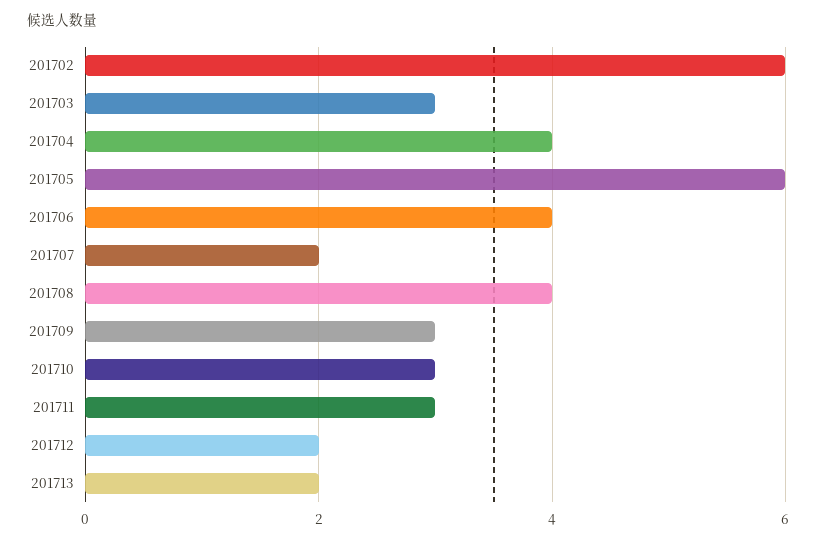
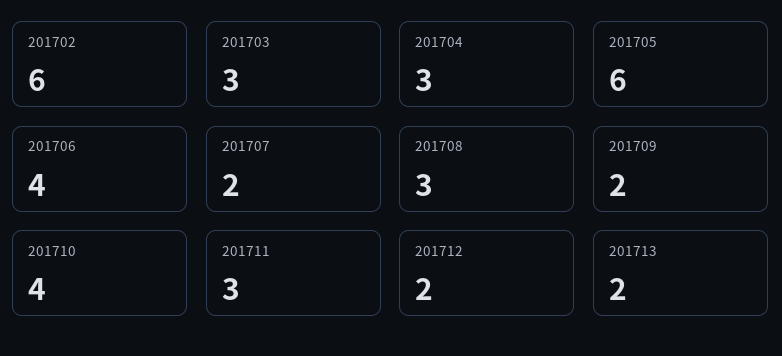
201704: 4 -> 3
201708: 4 -> 3
201709: 3 -> 2
201710: 3 -> 4

